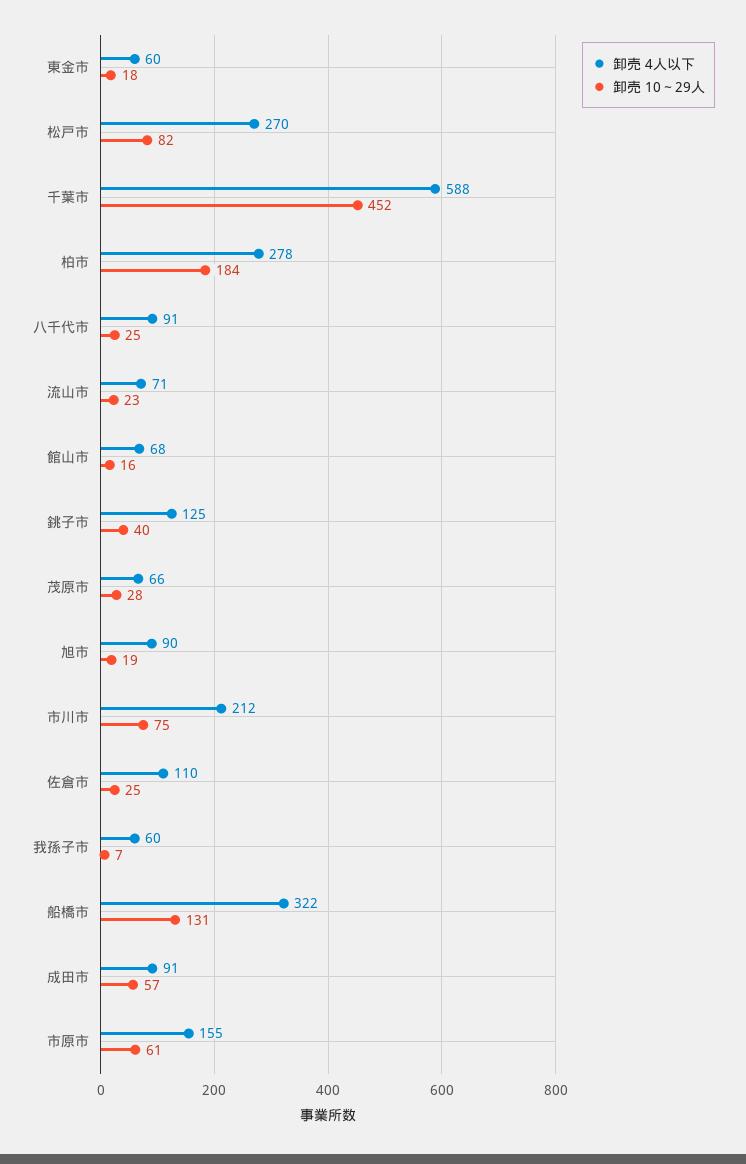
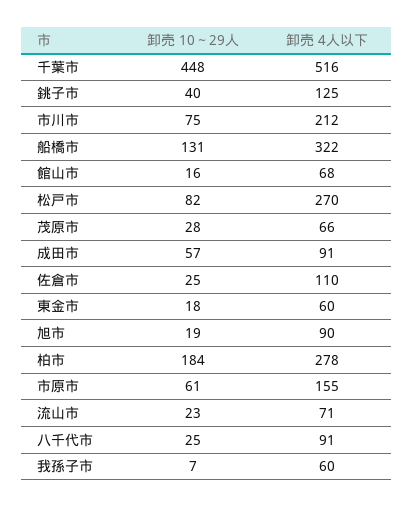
卸売 4人以下, 千葉市: 588 -> 516
卸売 10～29人, 千葉市: 452 -> 448

